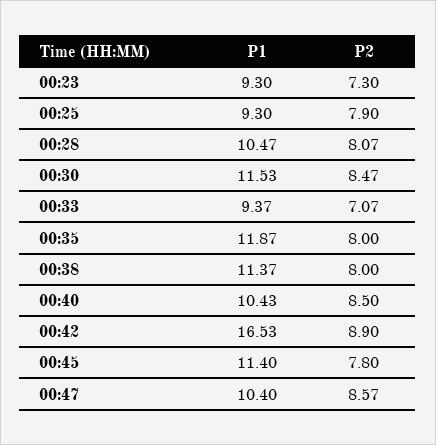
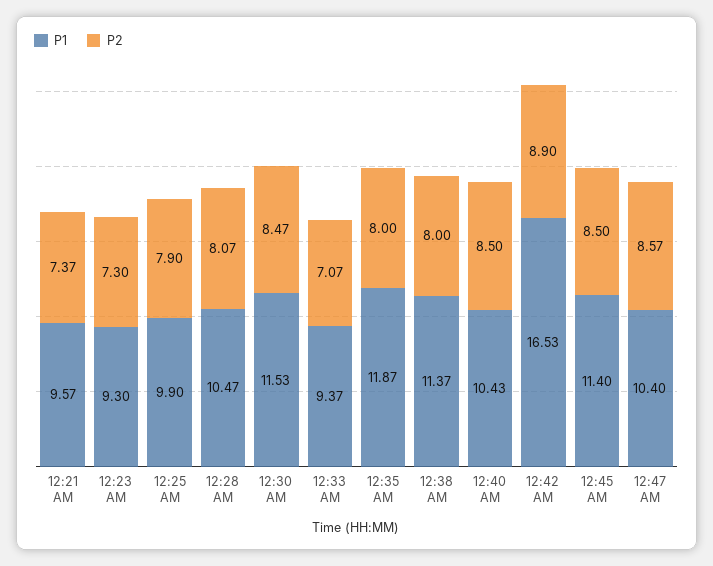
P1, 00:25: 9.3 -> 9.9
P2, 00:45: 7.8 -> 8.5
P1, 12:21 AM: none -> 9.57
P2, 12:21 AM: none -> 7.37

